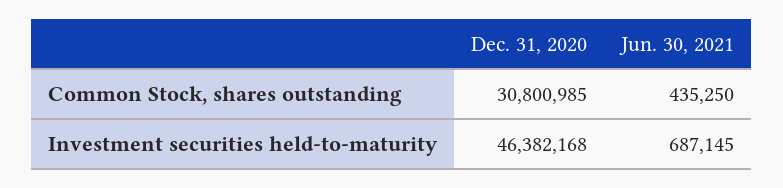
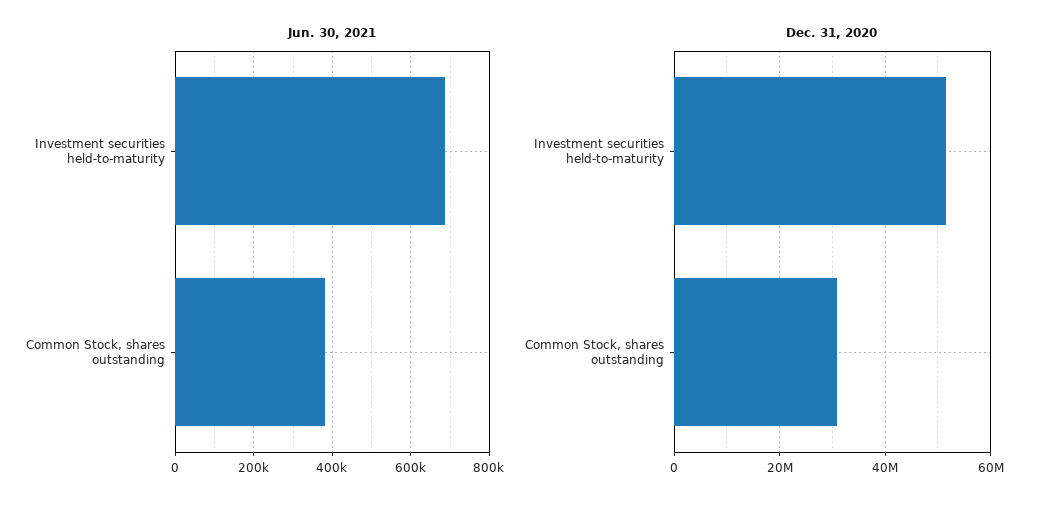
Jun. 30, 2021, Common Stock, shares outstanding: 435250 -> 380000
Dec. 31, 2020, Investment securities held-to-maturity: 46382168 -> 52000000

